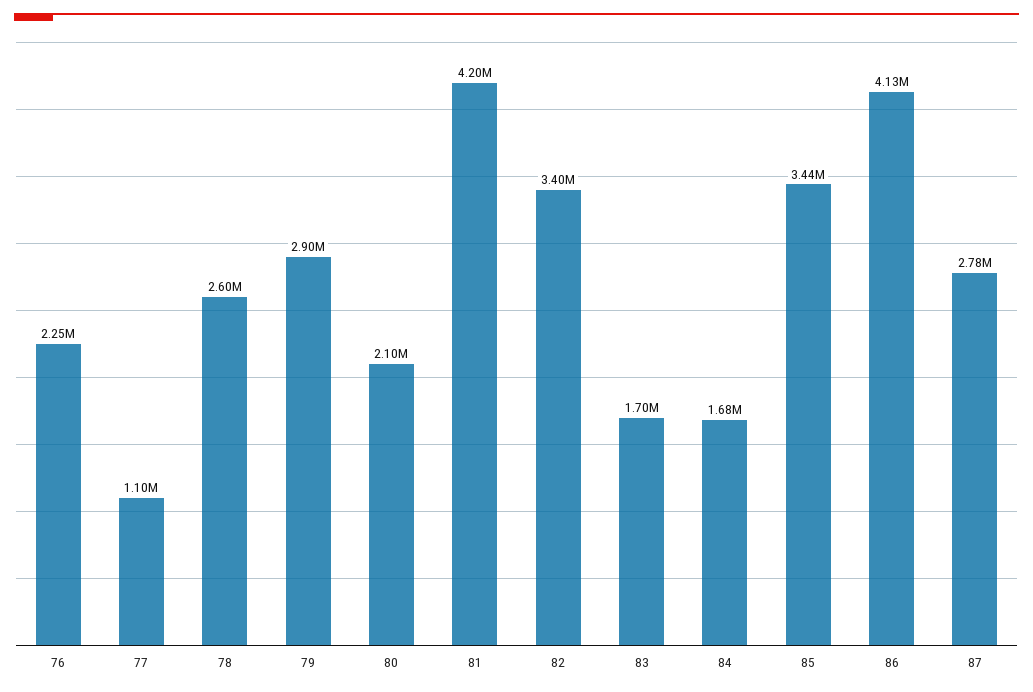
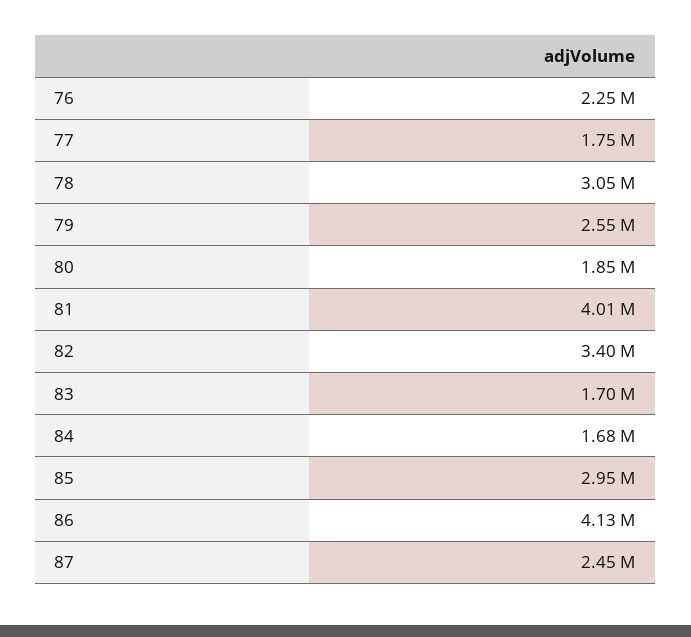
77: 1100000 -> 1750000
78: 2600000 -> 3050000
79: 2900000 -> 2550000
80: 2100000 -> 1850000
81: 4200000 -> 4010000
85: 3440000 -> 2950000
87: 2780000 -> 2450000

